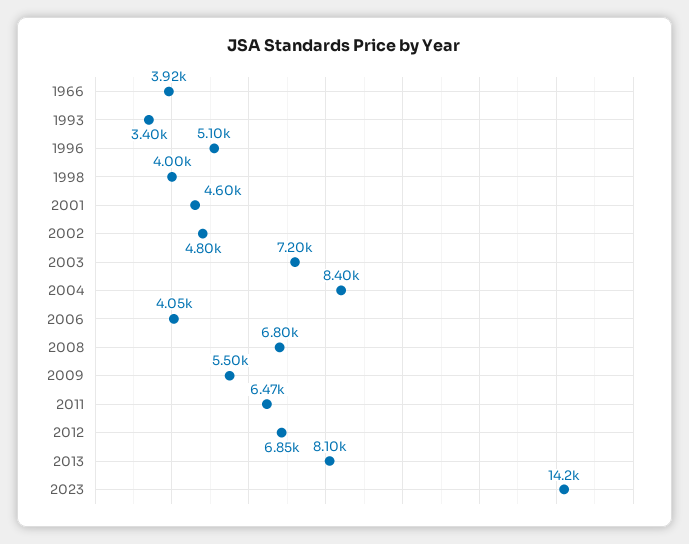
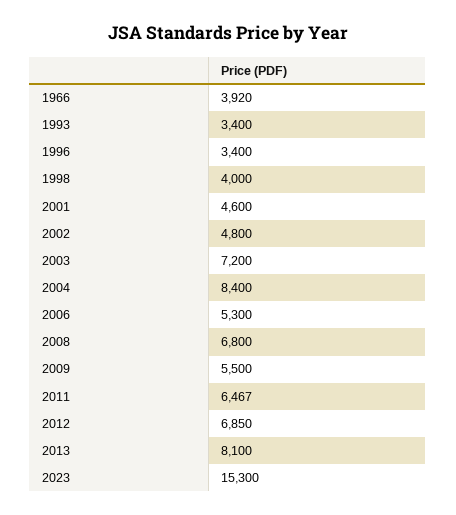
1996: 5100 -> 3400
2006: 4050 -> 5300
2023: 14200 -> 15300

